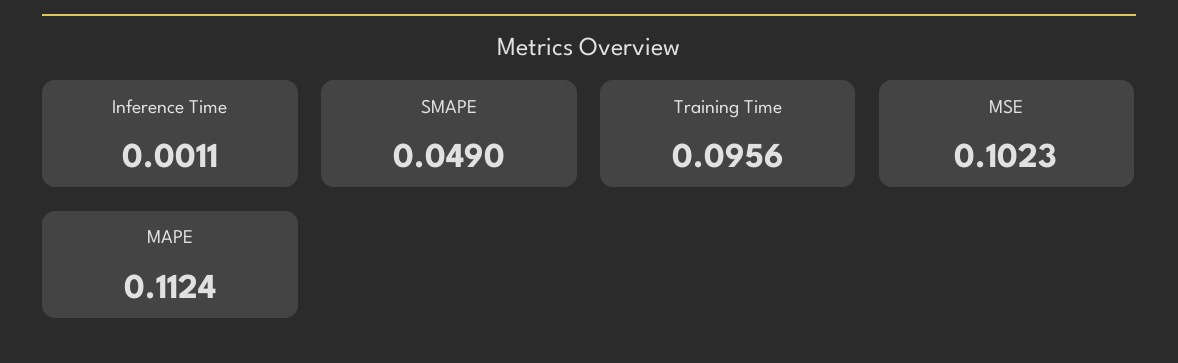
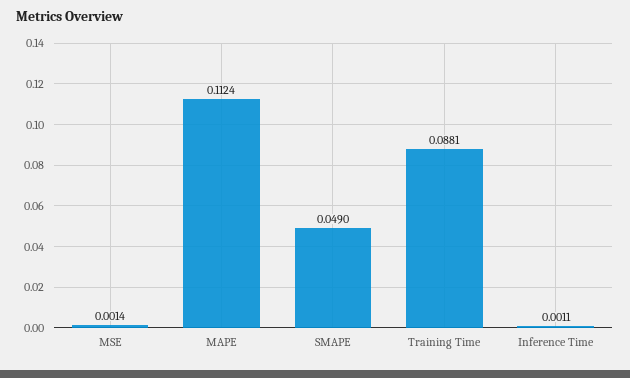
Training Time: 0.0956 -> 0.0881
MSE: 0.1023 -> 0.0014

